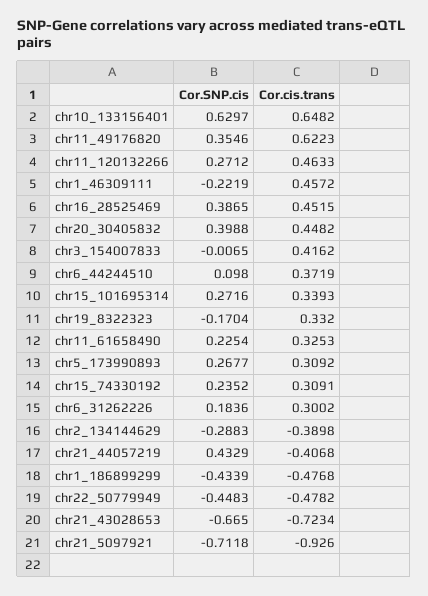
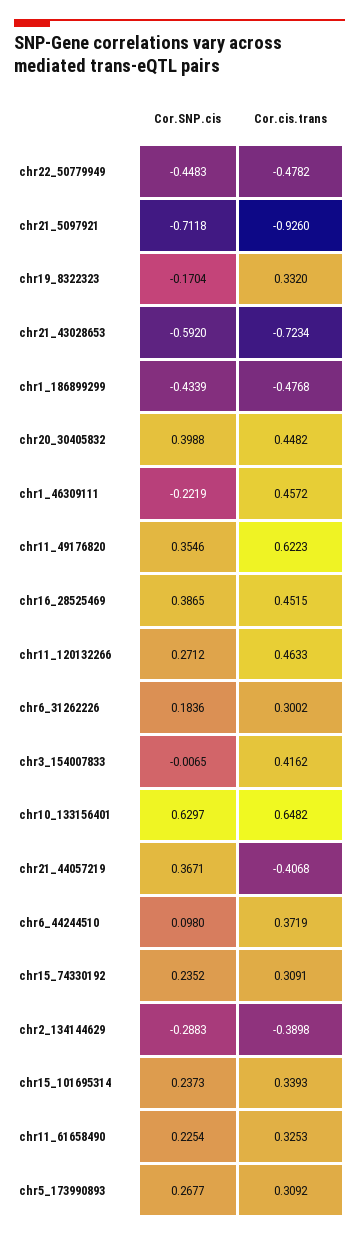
Cor.SNP.cis, chr15_101695314: 0.2716 -> 0.2373
Cor.SNP.cis, chr21_44057219: 0.4329 -> 0.3671
Cor.SNP.cis, chr21_43028653: -0.665 -> -0.592

